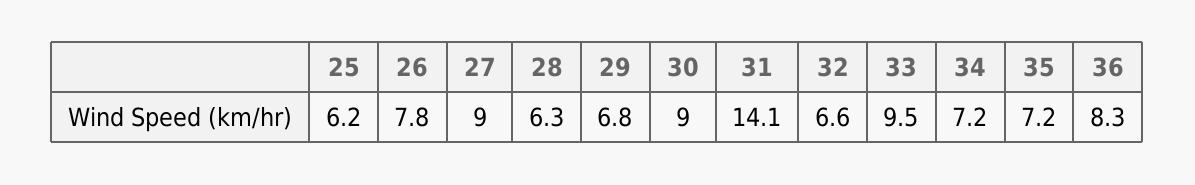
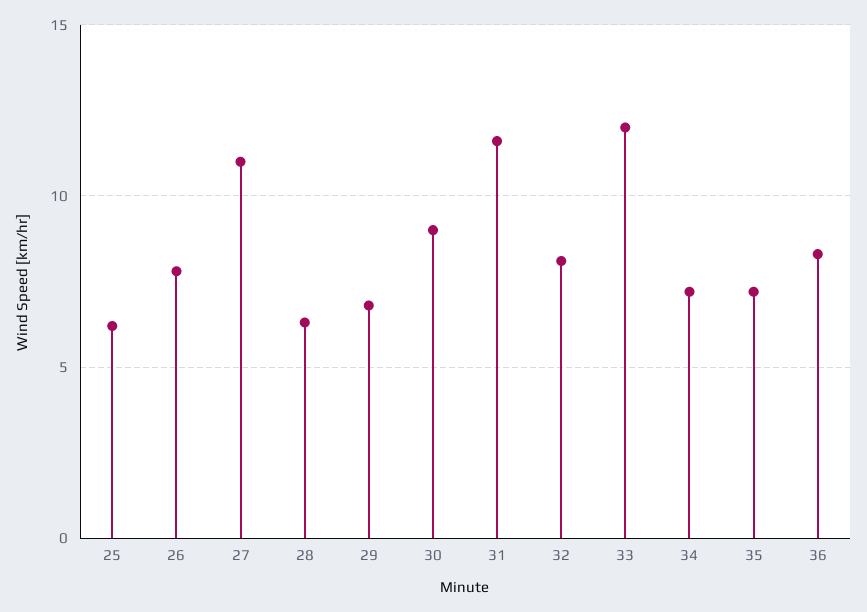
27: 9 -> 11
31: 14.1 -> 11.5
32: 6.6 -> 8
33: 9.5 -> 12

